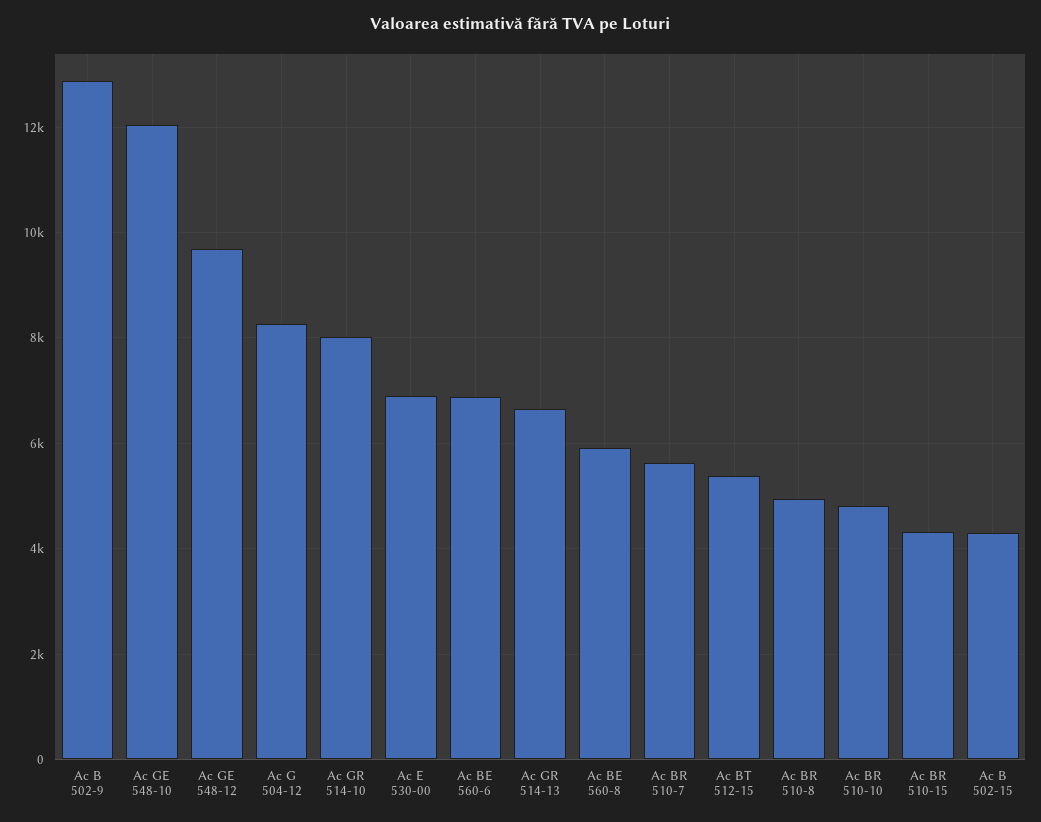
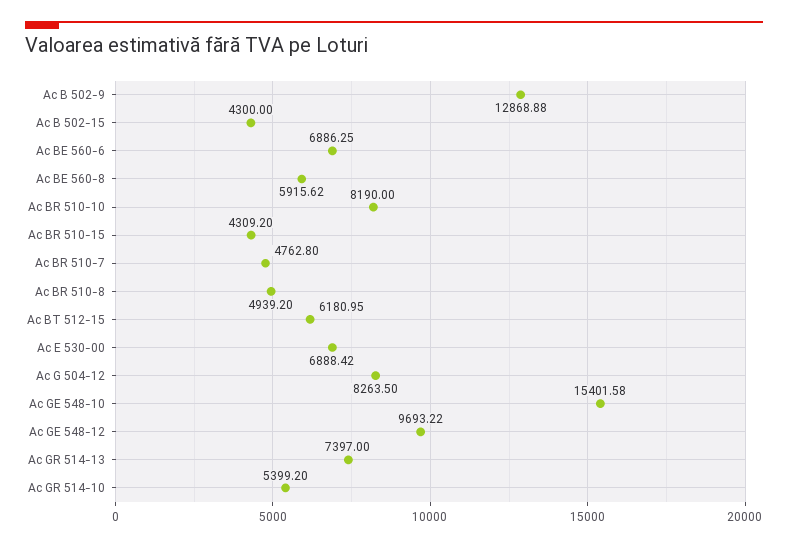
Ac GE 548-10: 12000 -> 15401.58
Ac GR 514-10: 8000 -> 5399.2
Ac GR 514-13: 6600 -> 7397
Ac BR 510-7: 5600 -> 4762.8
Ac BT 512-15: 5400 -> 6180.95
Ac BR 510-10: 4800 -> 8190

